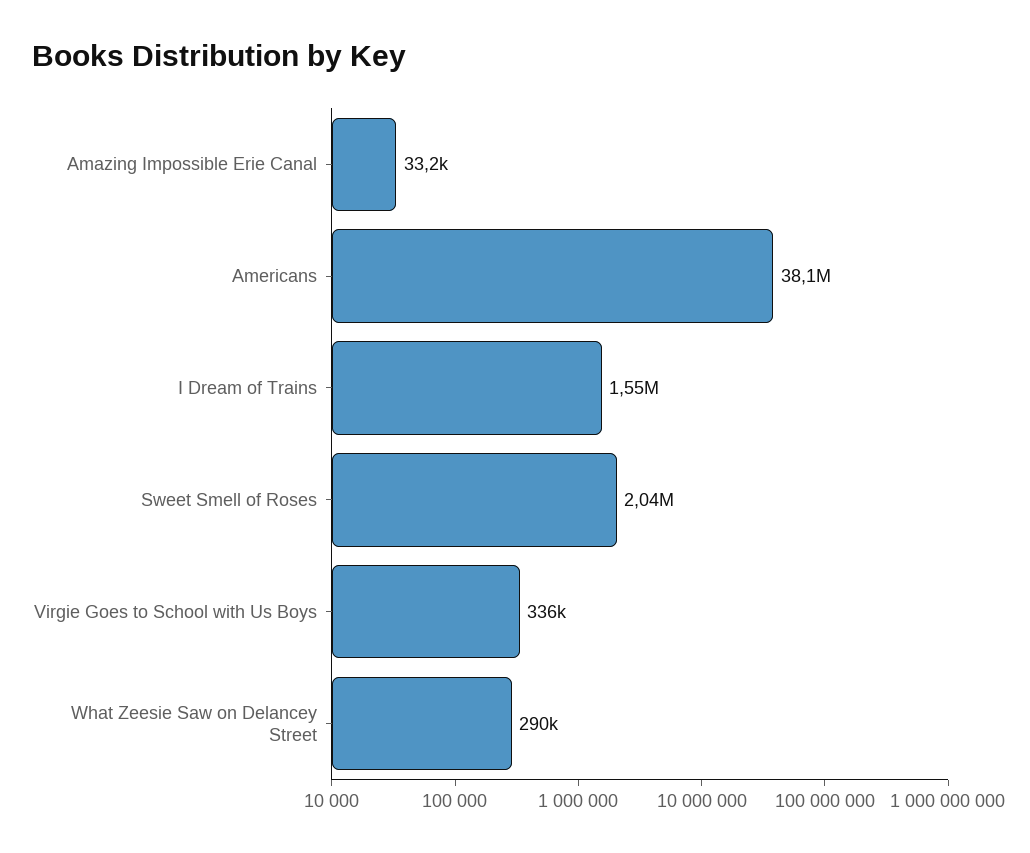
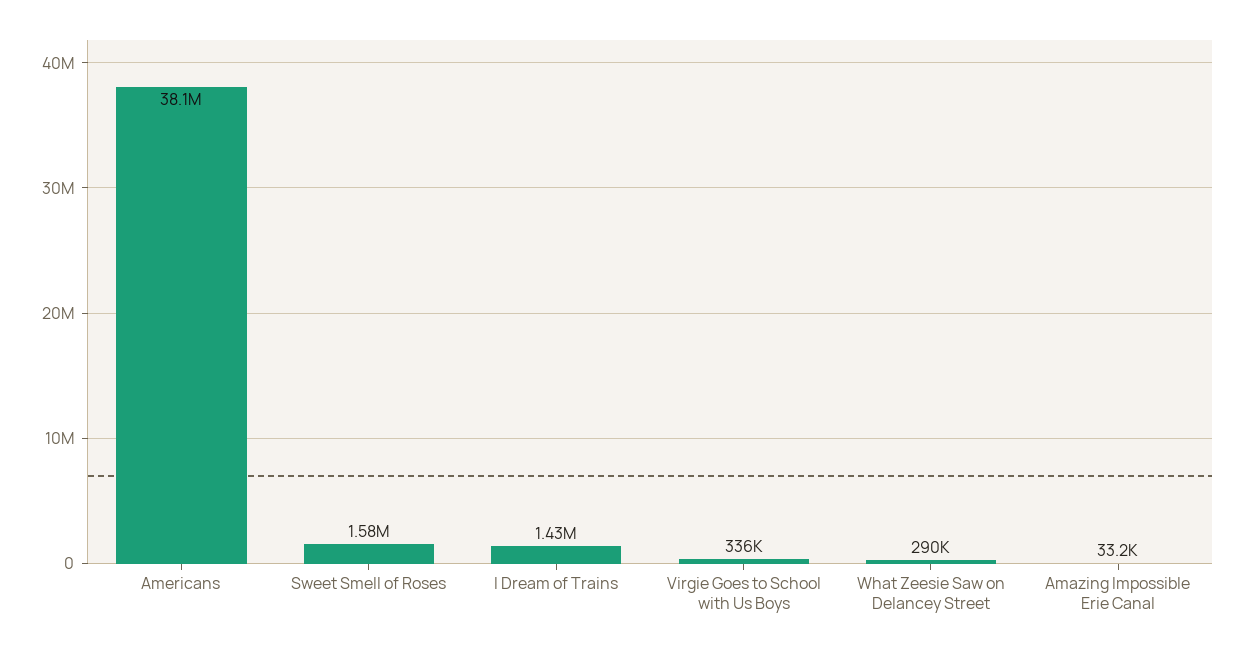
I Dream of Trains: 1550000 -> 1430000
Sweet Smell of Roses: 2040000 -> 1580000

